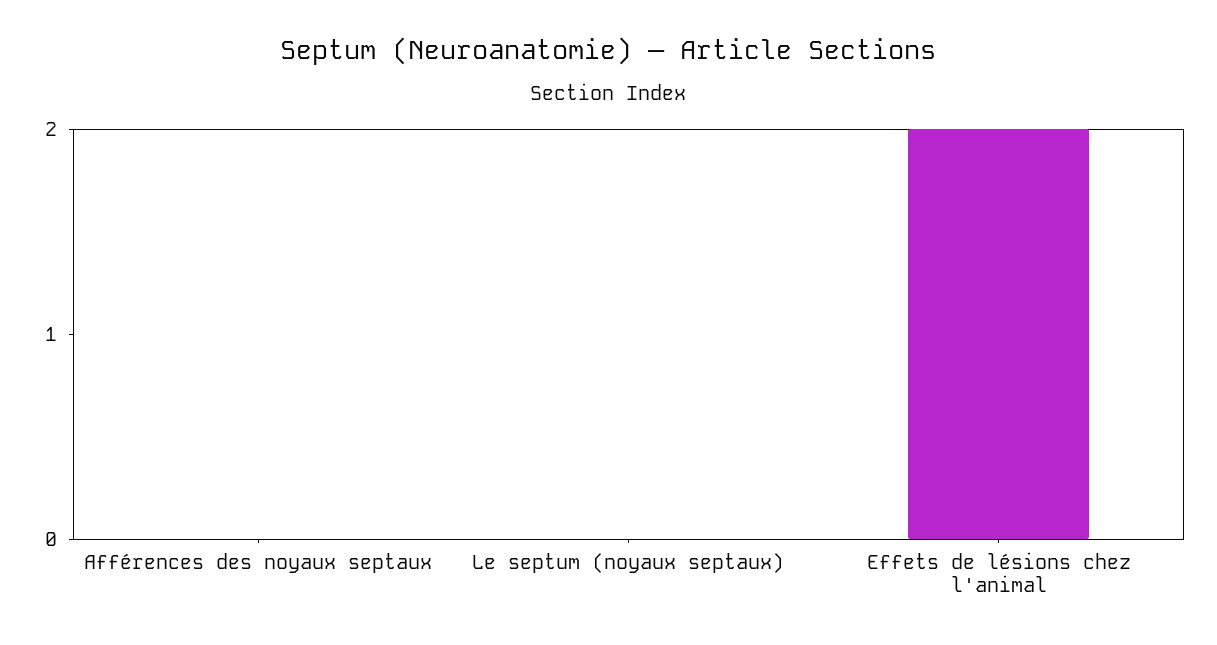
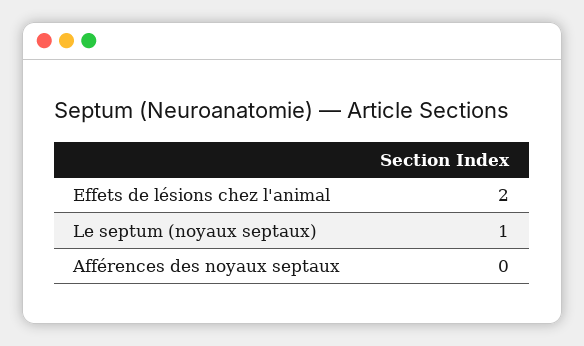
Le septum (noyaux septaux): 0 -> 1

